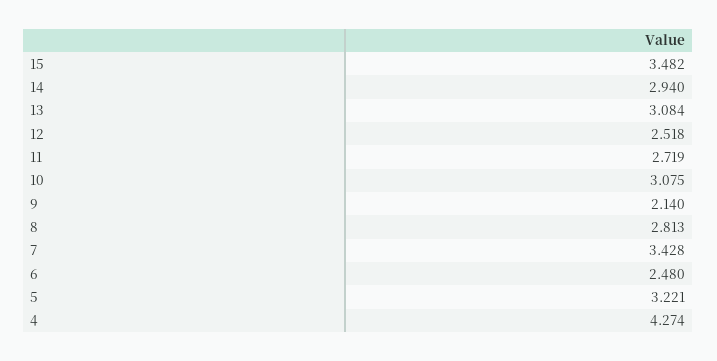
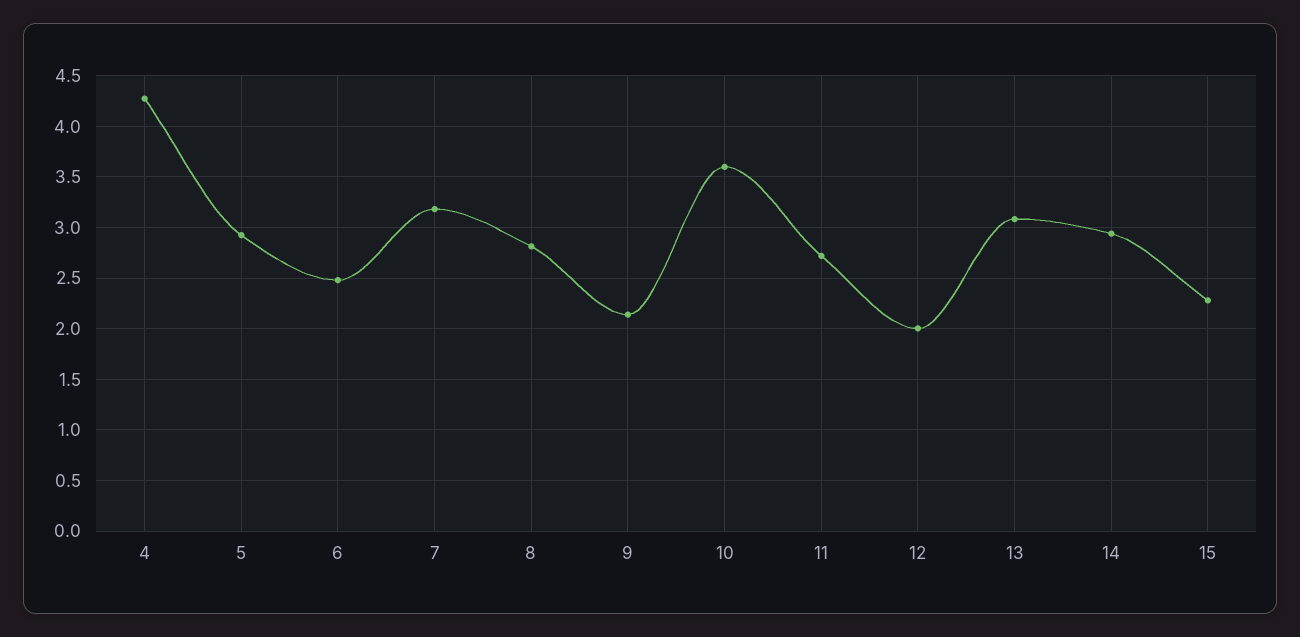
15: 3.482 -> 2.3
12: 2.518 -> 2
10: 3.075 -> 3.6
7: 3.428 -> 3.2
5: 3.221 -> 2.9

